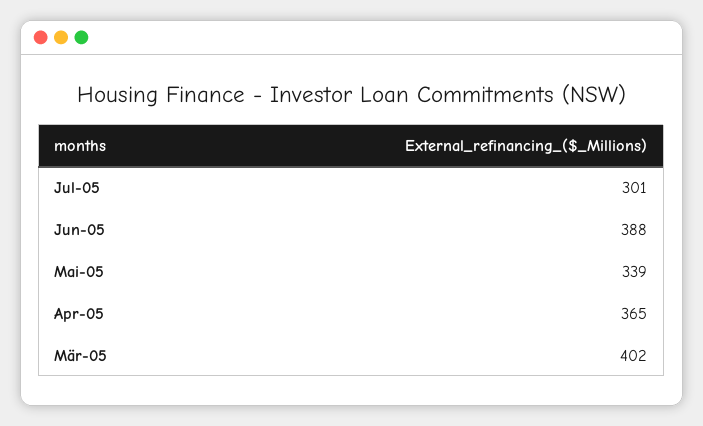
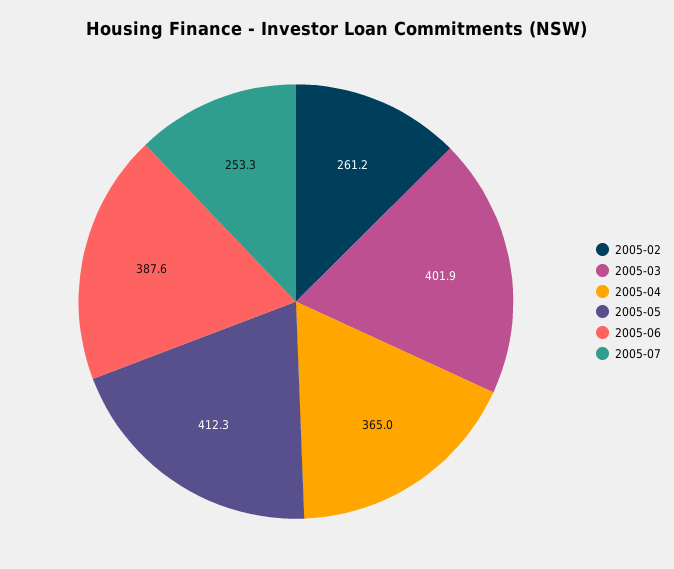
Jul-05: 301 -> 253.3
Mai-05: 339 -> 412.3
2005-02: none -> 261.2

